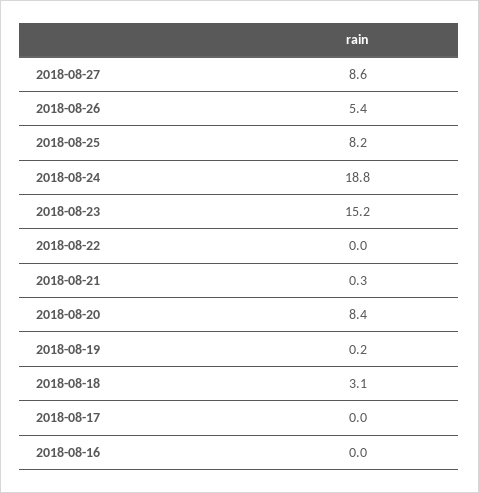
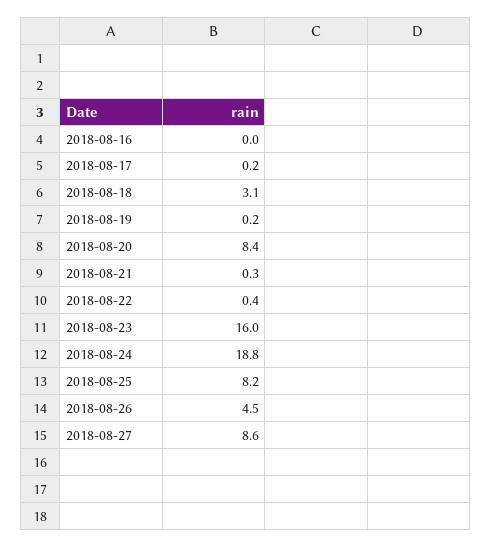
2018-08-26: 5.4 -> 4.5
2018-08-23: 15.2 -> 16
2018-08-22: 0 -> 0.4
2018-08-17: 0 -> 0.2

